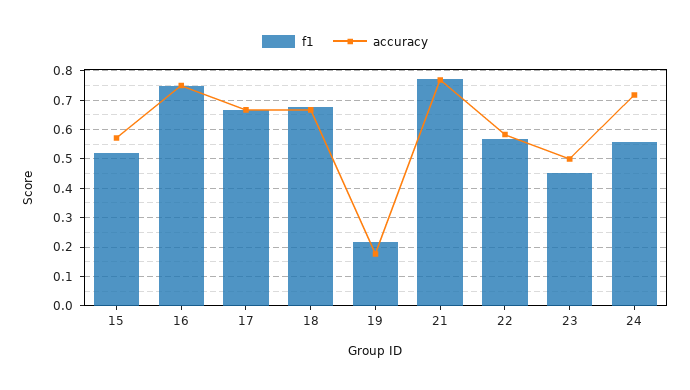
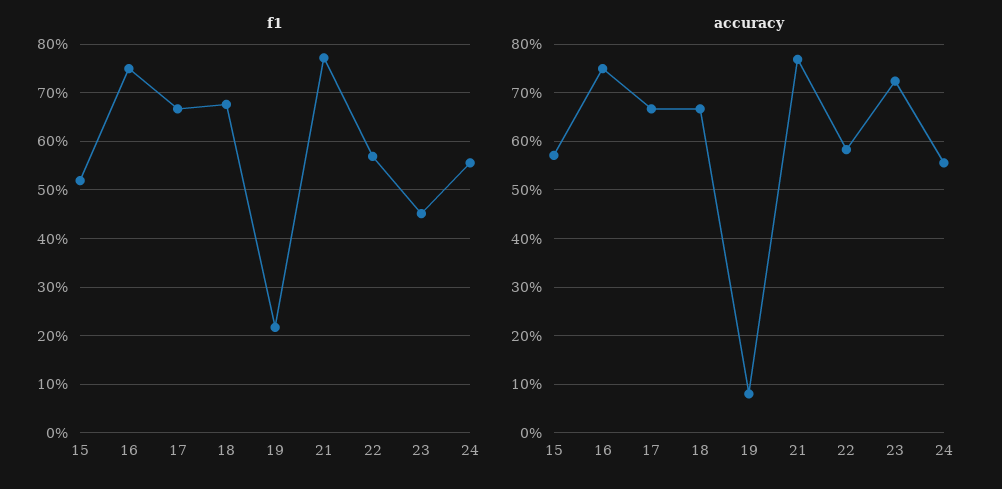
accuracy, 19: 0.175 -> 0.08
accuracy, 23: 0.5 -> 0.72
accuracy, 24: 0.725 -> 0.56

